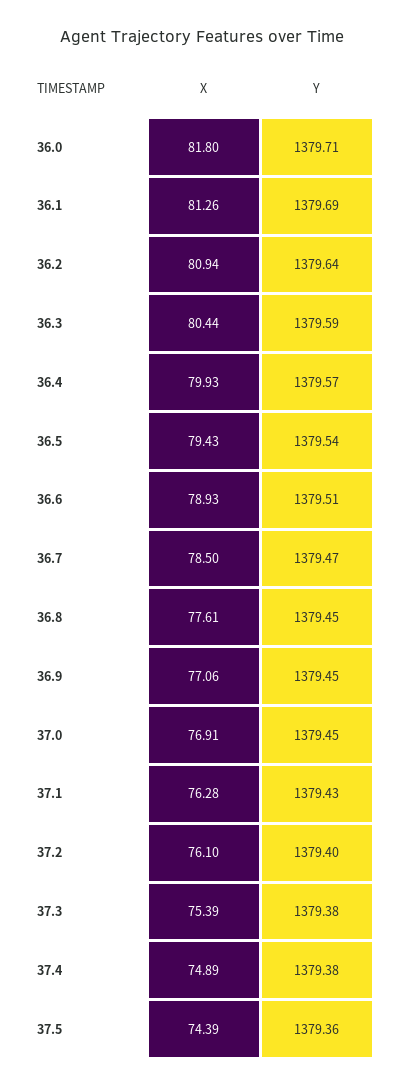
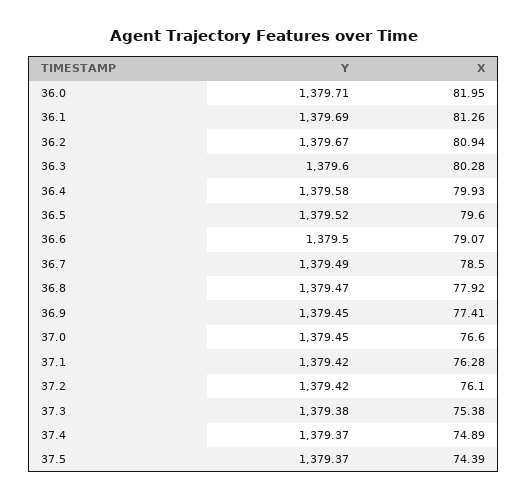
X, 36.0: 81.8 -> 81.95
Y, 36.2: 1379.64 -> 1379.67
X, 36.3: 80.44 -> 80.28
Y, 36.3: 1379.59 -> 1379.6
Y, 36.4: 1379.57 -> 1379.58
X, 36.5: 79.43 -> 79.6
Y, 36.5: 1379.54 -> 1379.52
X, 36.6: 78.93 -> 79.07
Y, 36.6: 1379.51 -> 1379.5
Y, 36.7: 1379.47 -> 1379.49
X, 36.8: 77.61 -> 77.92
Y, 36.8: 1379.45 -> 1379.47
X, 36.9: 77.06 -> 77.41
X, 37.0: 76.91 -> 76.6
Y, 37.1: 1379.43 -> 1379.42
Y, 37.2: 1379.4 -> 1379.42
X, 37.3: 75.39 -> 75.38
Y, 37.4: 1379.38 -> 1379.37
Y, 37.5: 1379.36 -> 1379.37

